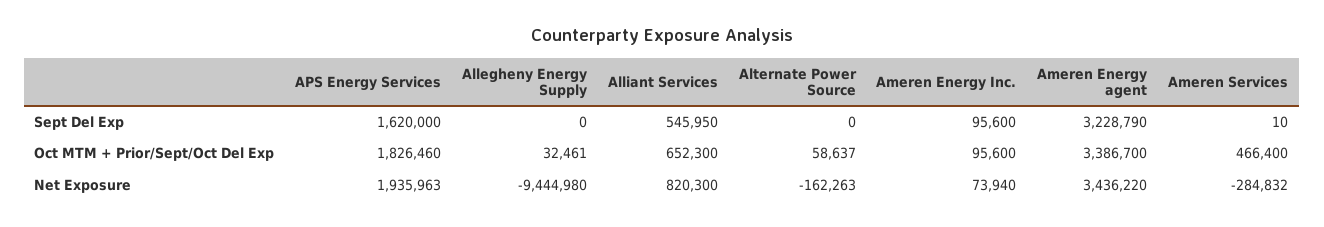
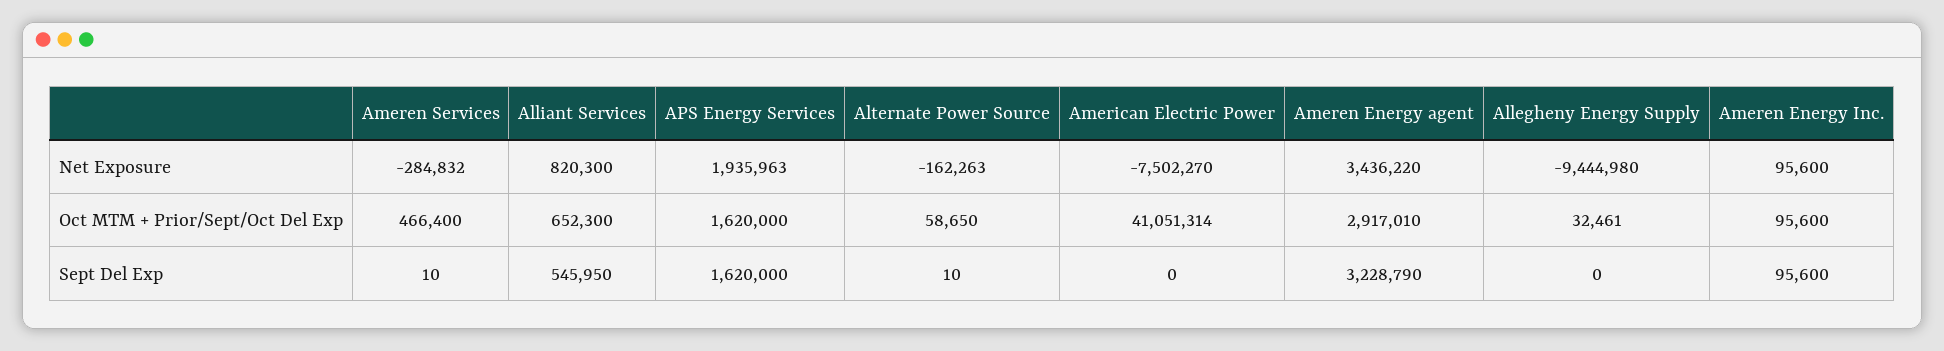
Alternate Power Source, Sept Del Exp: 0 -> 10
APS Energy Services, Oct MTM + Prior/Sept/Oct Del Exp: 1826460 -> 1620000
Alternate Power Source, Oct MTM + Prior/Sept/Oct Del Exp: 58637 -> 58650
Ameren Energy agent, Oct MTM + Prior/Sept/Oct Del Exp: 3386700 -> 2917010
Ameren Energy Inc., Net Exposure: 73940 -> 95600
American Electric Power, Net Exposure: none -> -7502270
American Electric Power, Oct MTM + Prior/Sept/Oct Del Exp: none -> 41051314
American Electric Power, Sept Del Exp: none -> 0

